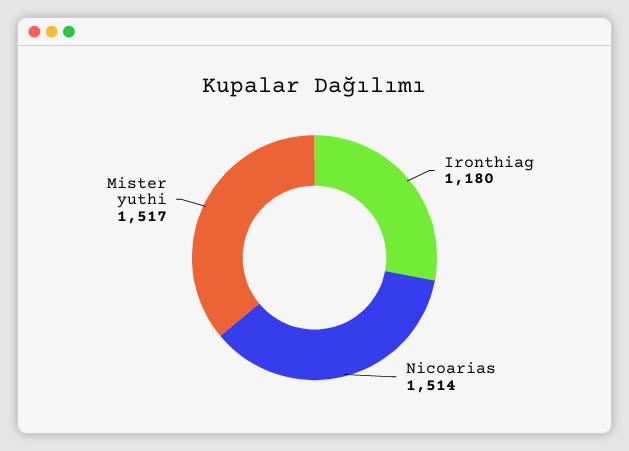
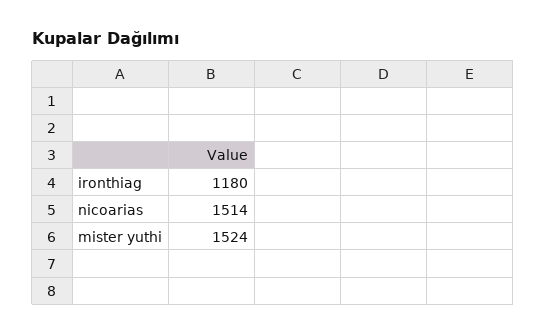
Mister yuthi: 1517 -> 1524

